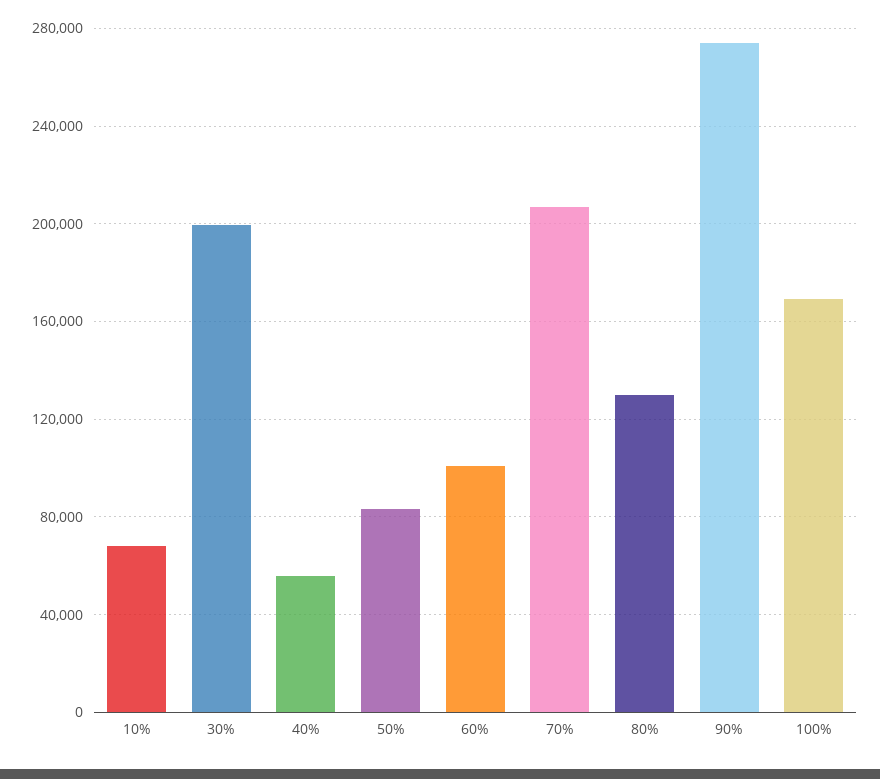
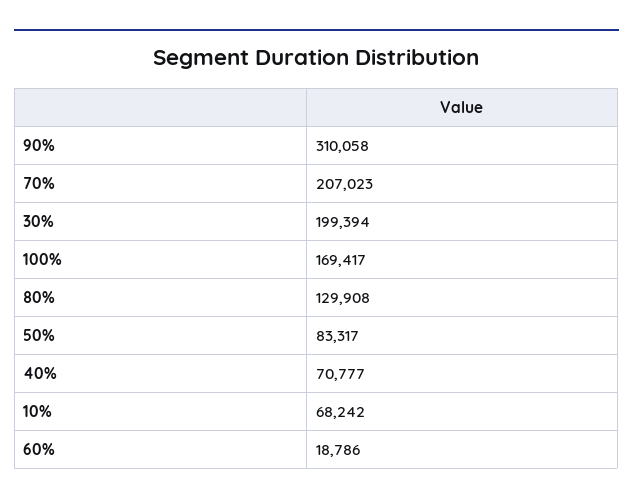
40%: 55000 -> 70777
60%: 100000 -> 18786
90%: 275000 -> 310058

